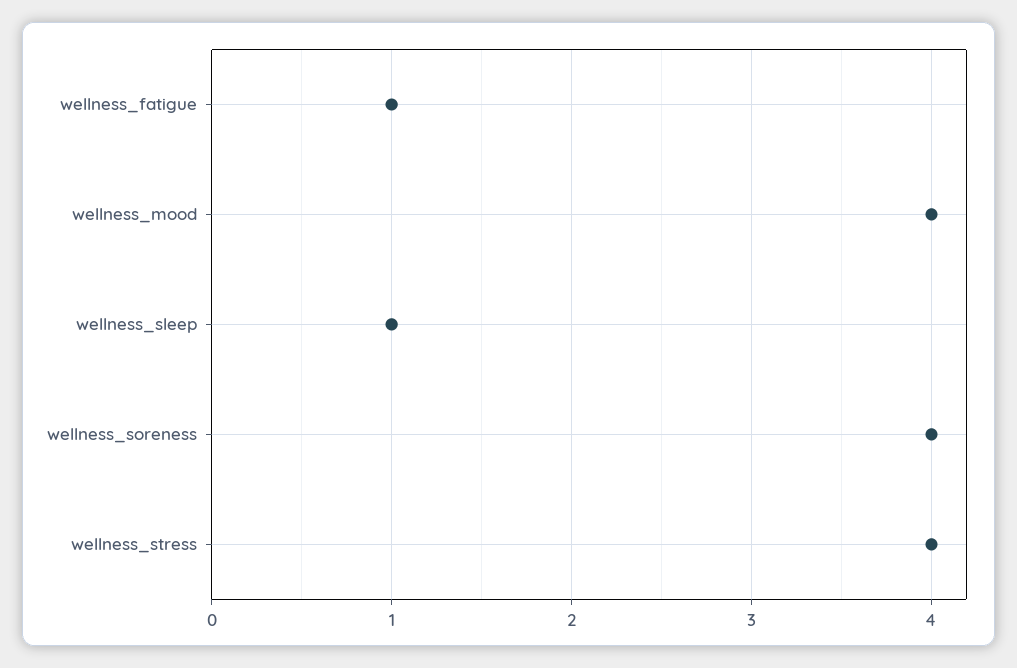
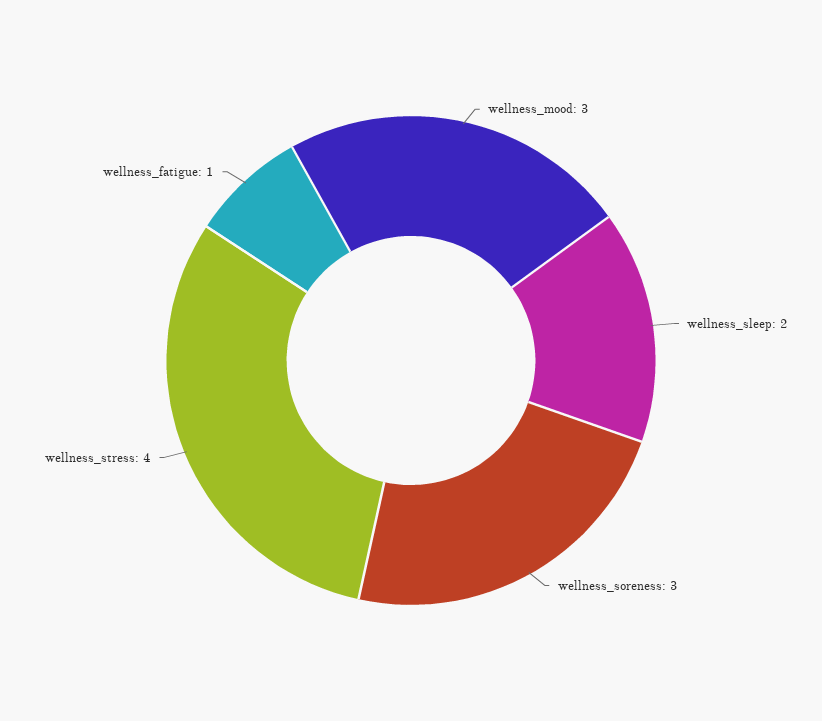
wellness_mood: 4 -> 3
wellness_sleep: 1 -> 2
wellness_soreness: 4 -> 3

